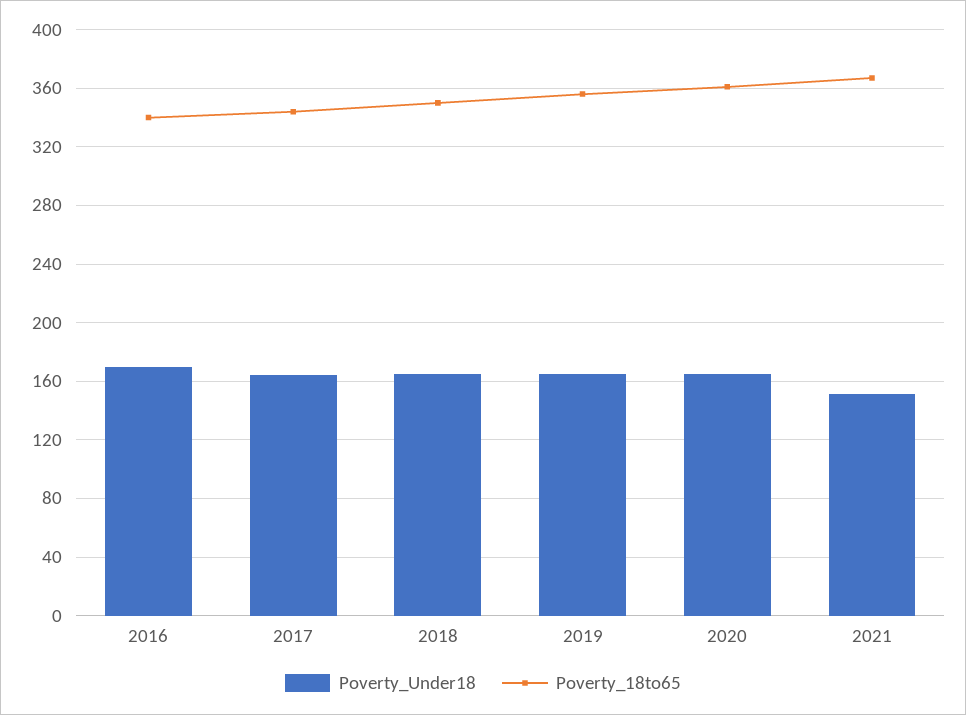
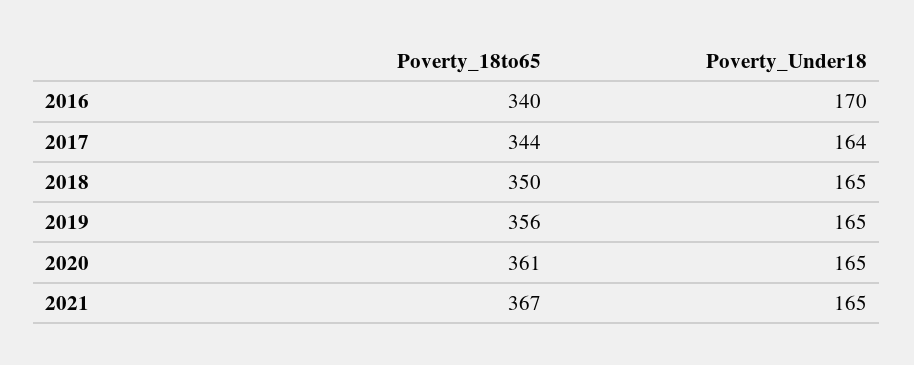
Poverty_Under18, 2021: 150 -> 165

